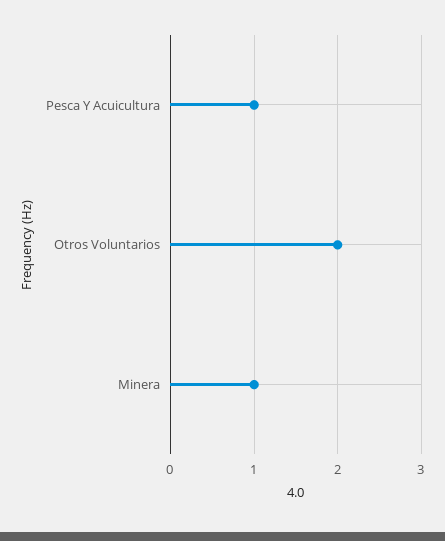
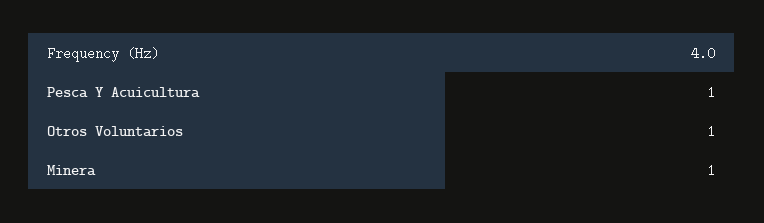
Otros Voluntarios: 2 -> 1

